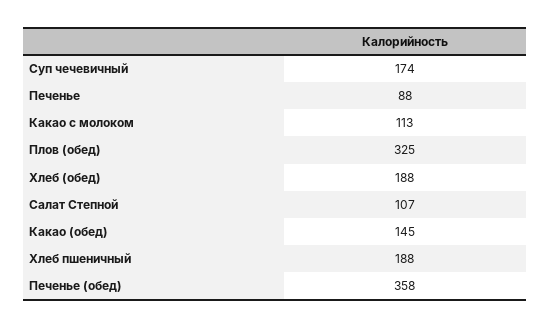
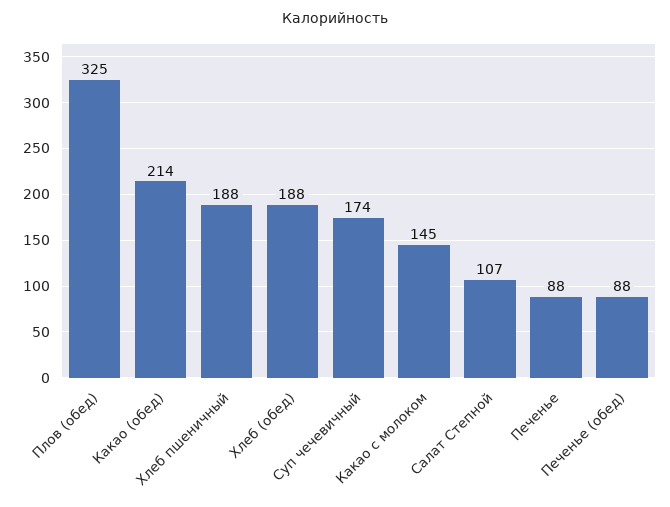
Какао с молоком: 113 -> 145
Какао (обед): 145 -> 214
Печенье (обед): 358 -> 88

